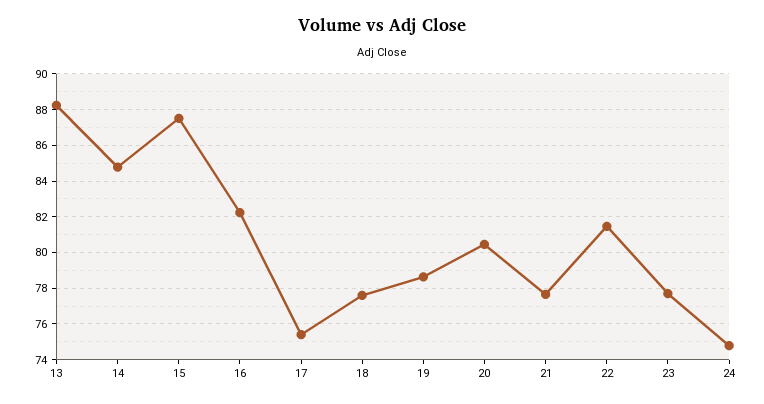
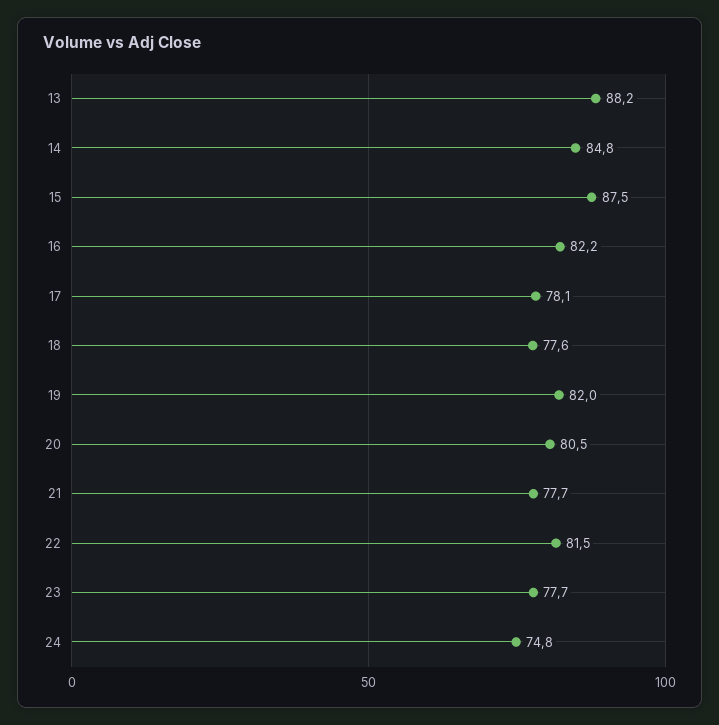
17: 75.5 -> 78.1
19: 78.5 -> 82

